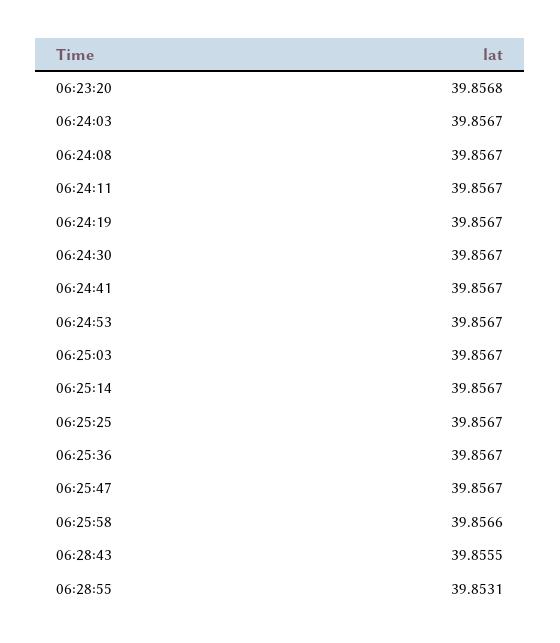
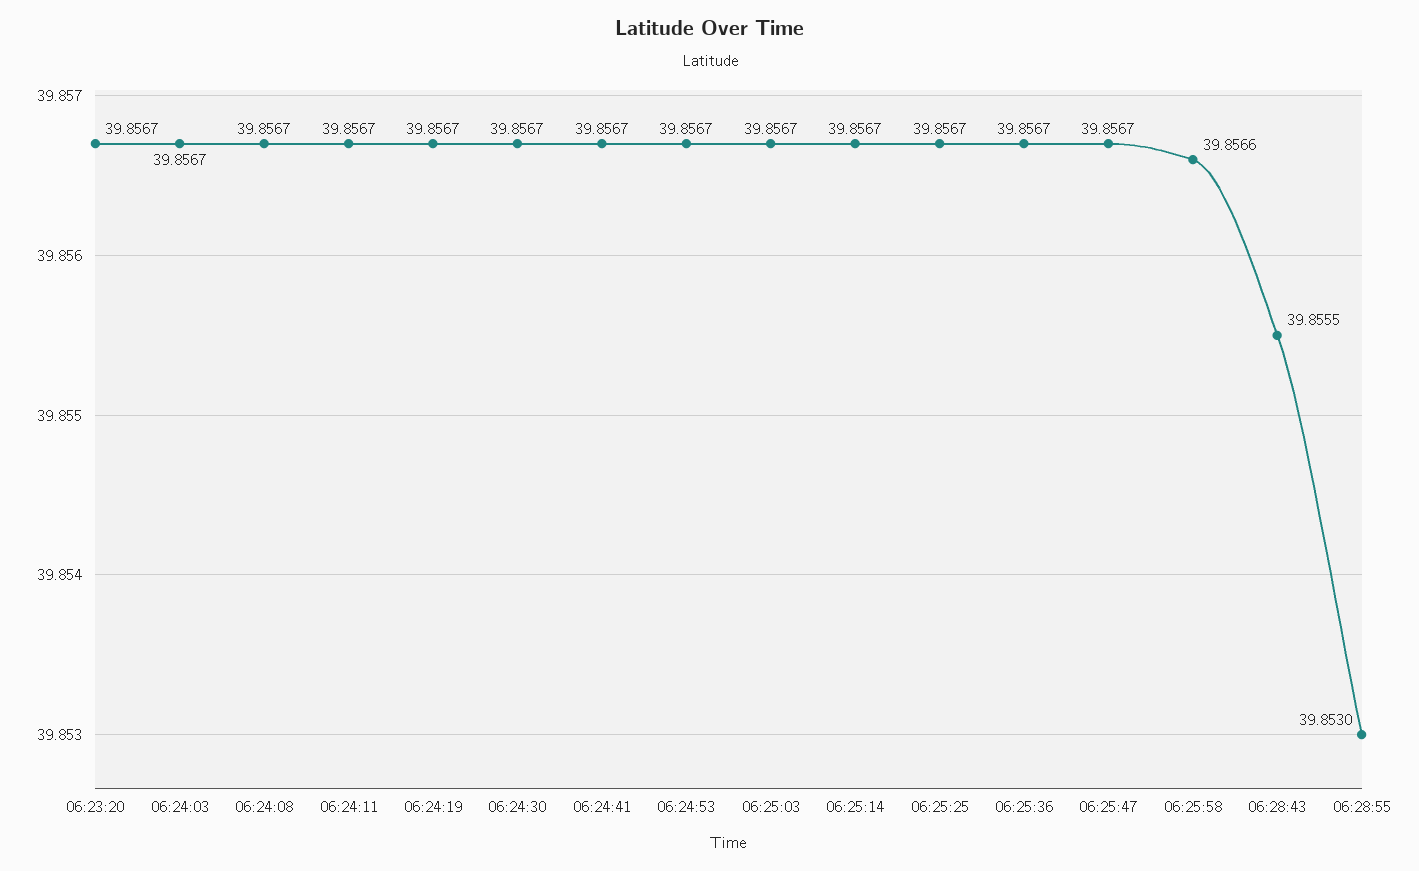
06:23:20: 39.8568 -> 39.8567
06:28:55: 39.8531 -> 39.853

